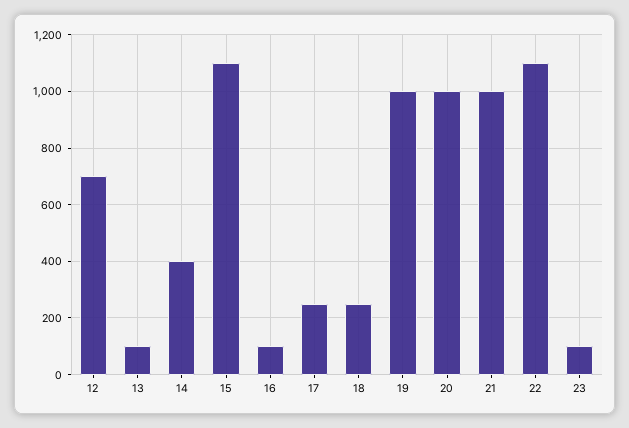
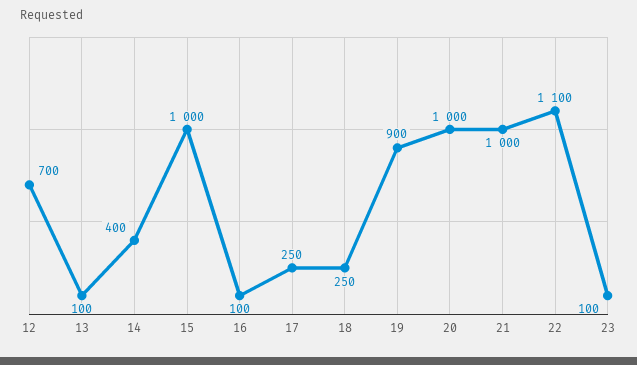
15: 1100 -> 1000
19: 1000 -> 900

